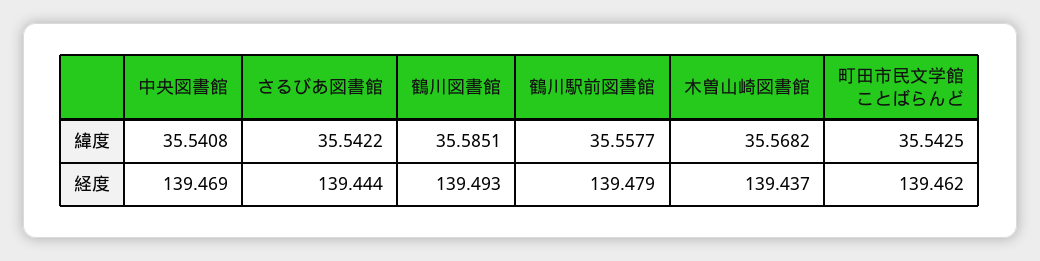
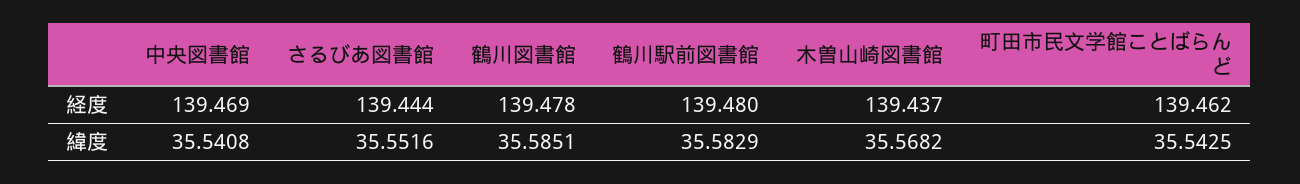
さるびあ図書館, 緯度: 35.5422 -> 35.5516
鶴川駅前図書館, 緯度: 35.5577 -> 35.5829
鶴川図書館, 経度: 139.493 -> 139.478
鶴川駅前図書館, 経度: 139.479 -> 139.48

